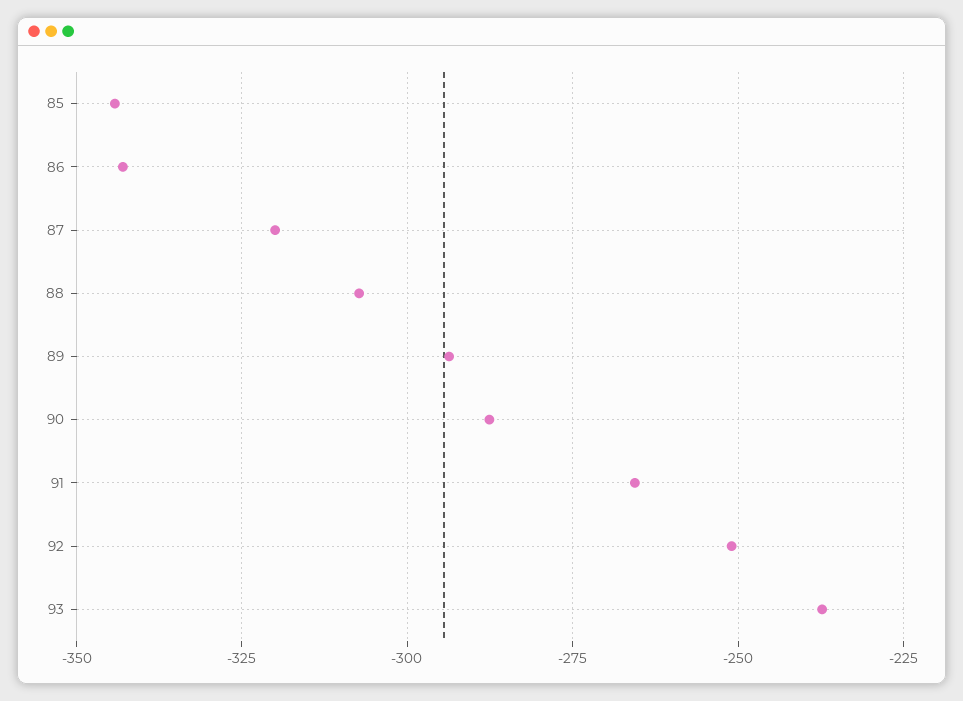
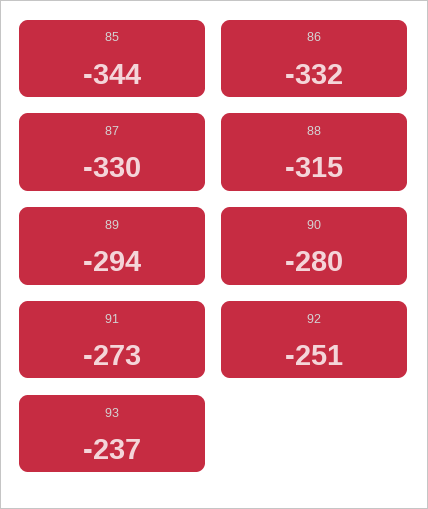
86: -342.5 -> -332
87: -320 -> -330
88: -307.5 -> -315
90: -287.5 -> -280
91: -265 -> -273

